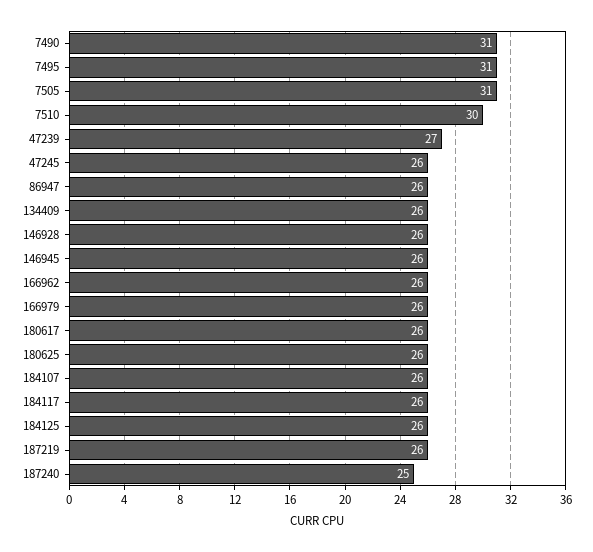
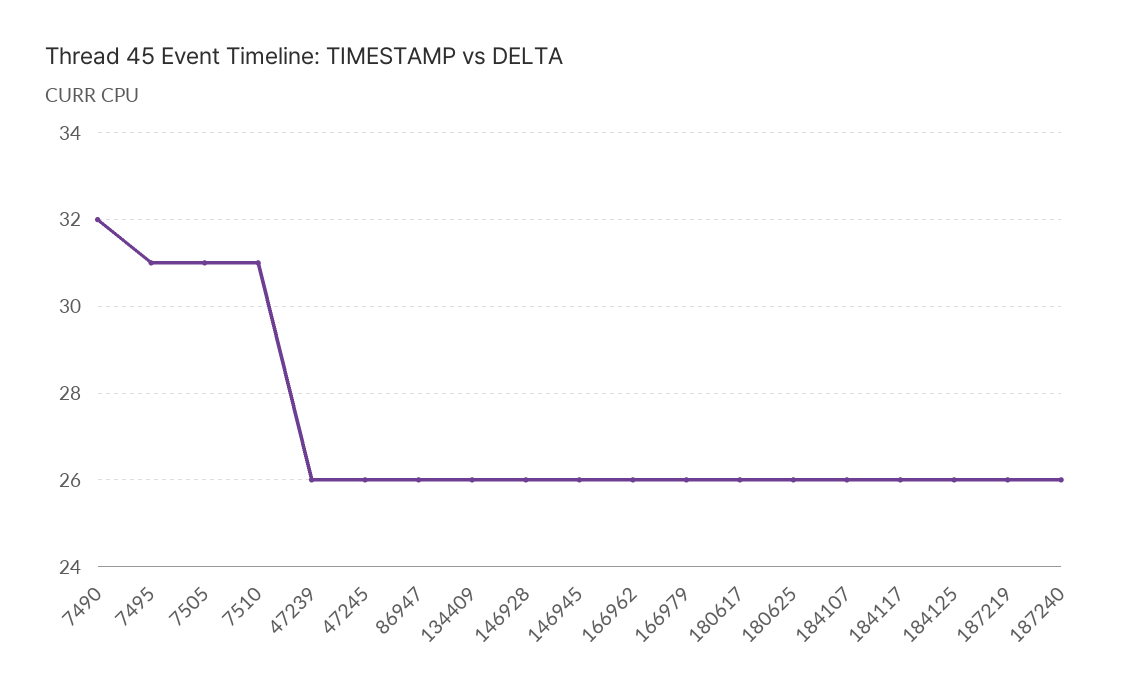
7490: 31 -> 32
7510: 30 -> 31
47239: 27 -> 26
187240: 25 -> 26

